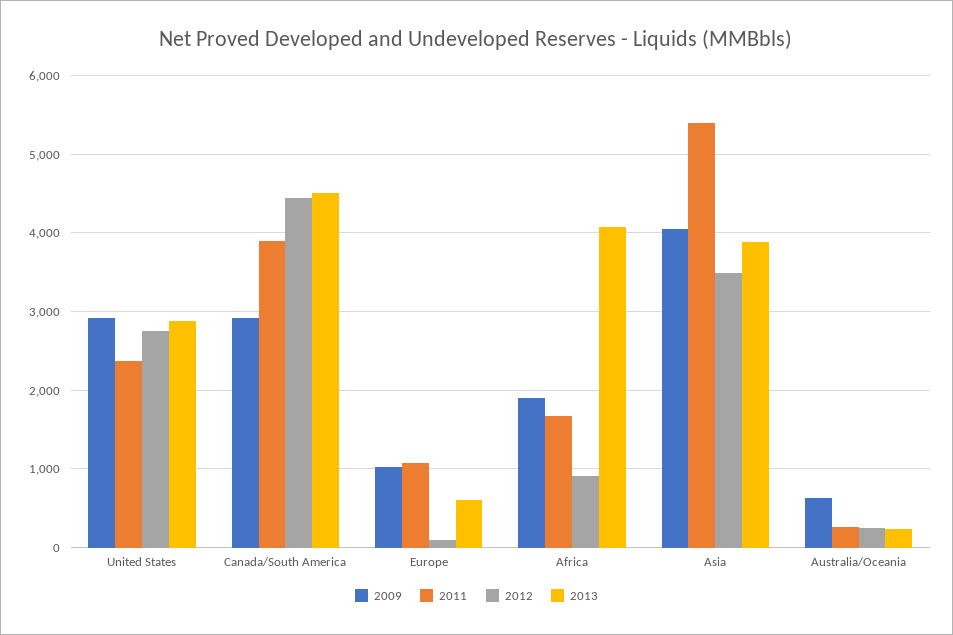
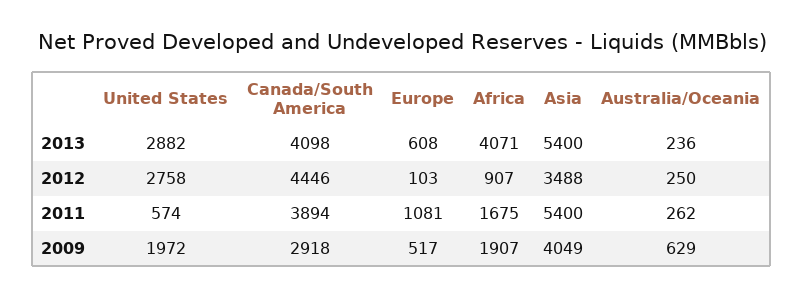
2009, United States: 2900 -> 1972
2011, United States: 2400 -> 574
2013, Canada/South America: 4500 -> 4098
2009, Europe: 1000 -> 517
2013, Asia: 3900 -> 5400

